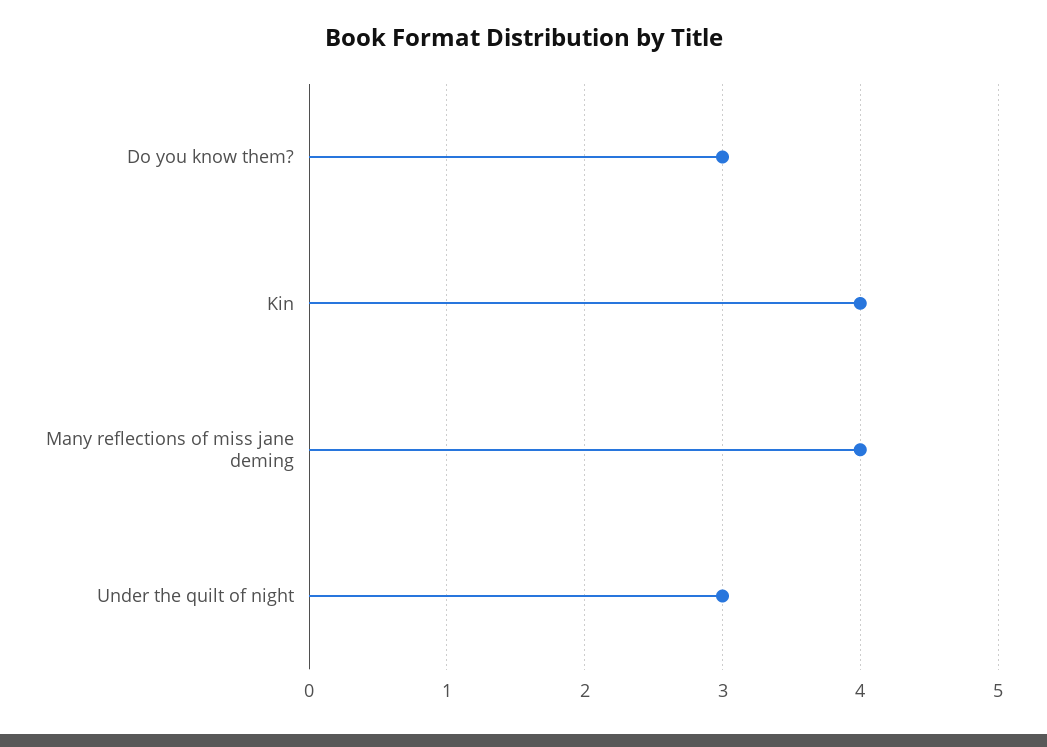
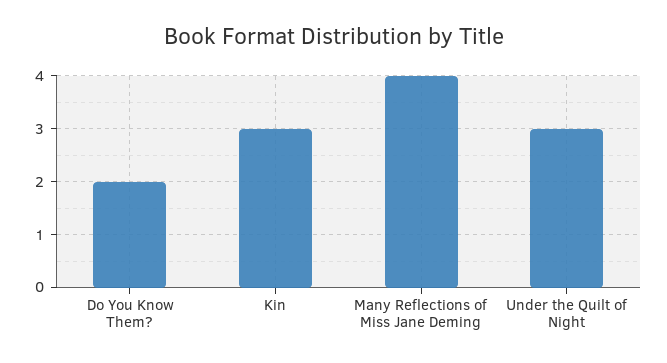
Do you know them?: 3 -> 2
Kin: 4 -> 3

